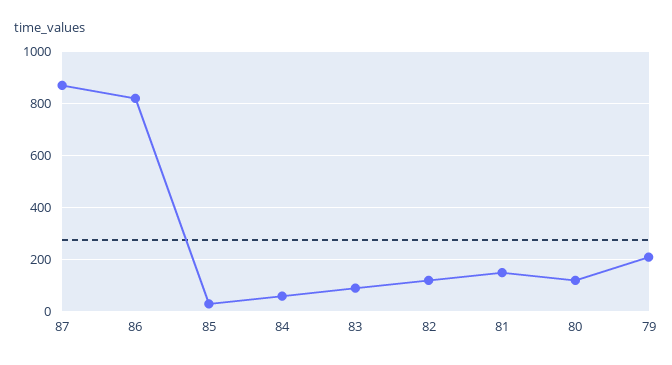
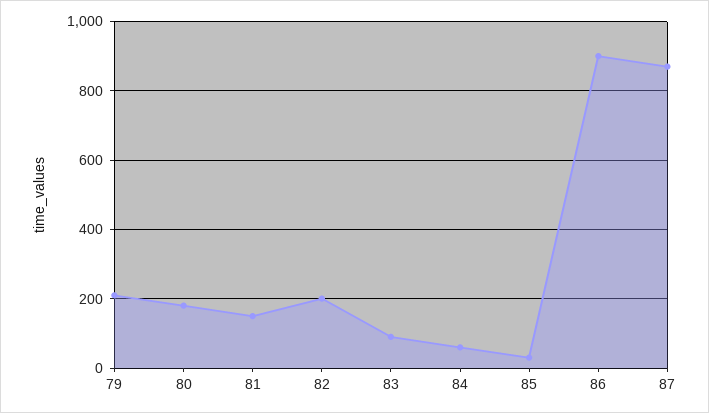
86: 825 -> 900
82: 125 -> 200
80: 125 -> 180

